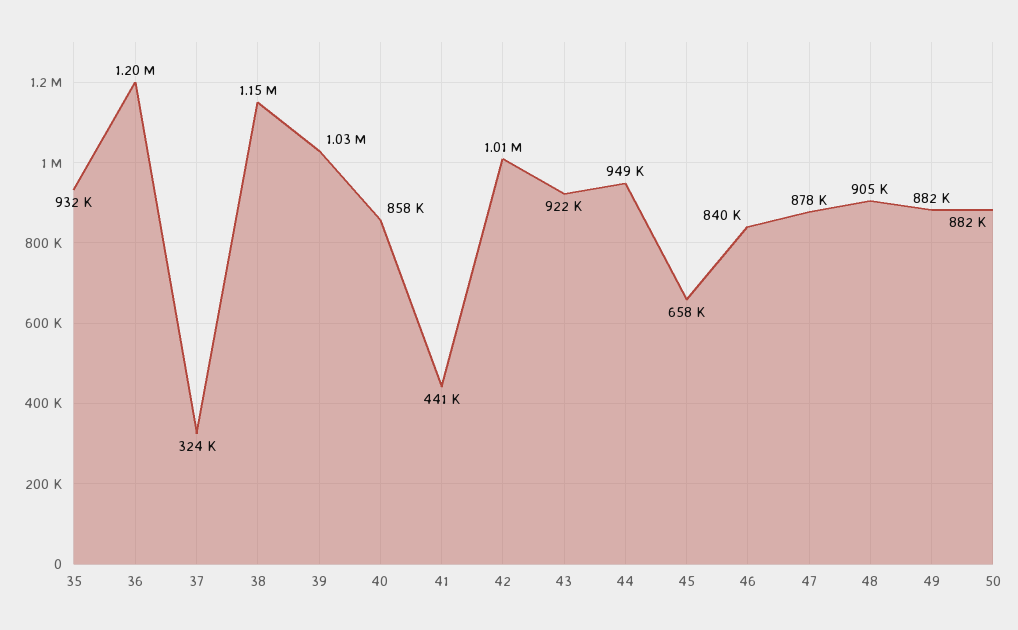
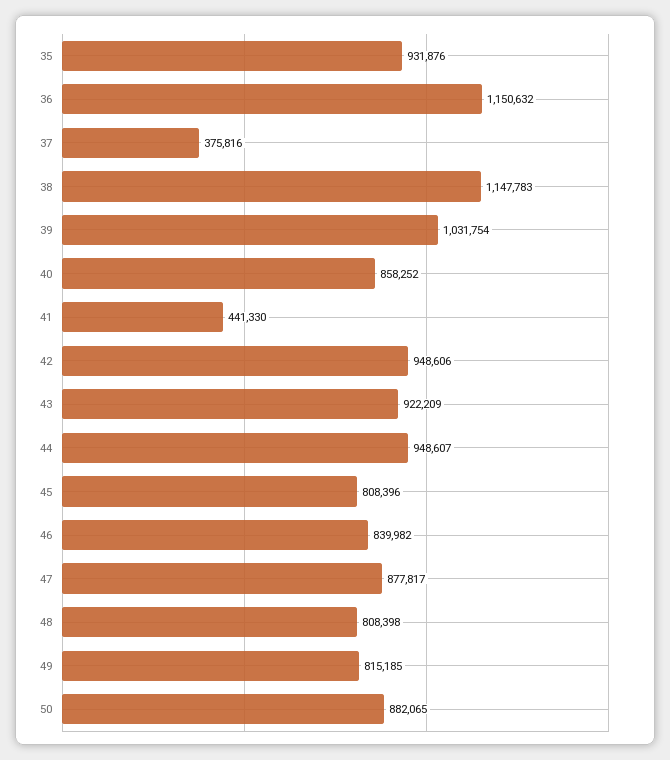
36: 1200000 -> 1150632
37: 324000 -> 375816
42: 1010000 -> 948606
45: 658000 -> 808396
48: 905000 -> 808398
49: 882000 -> 815185

